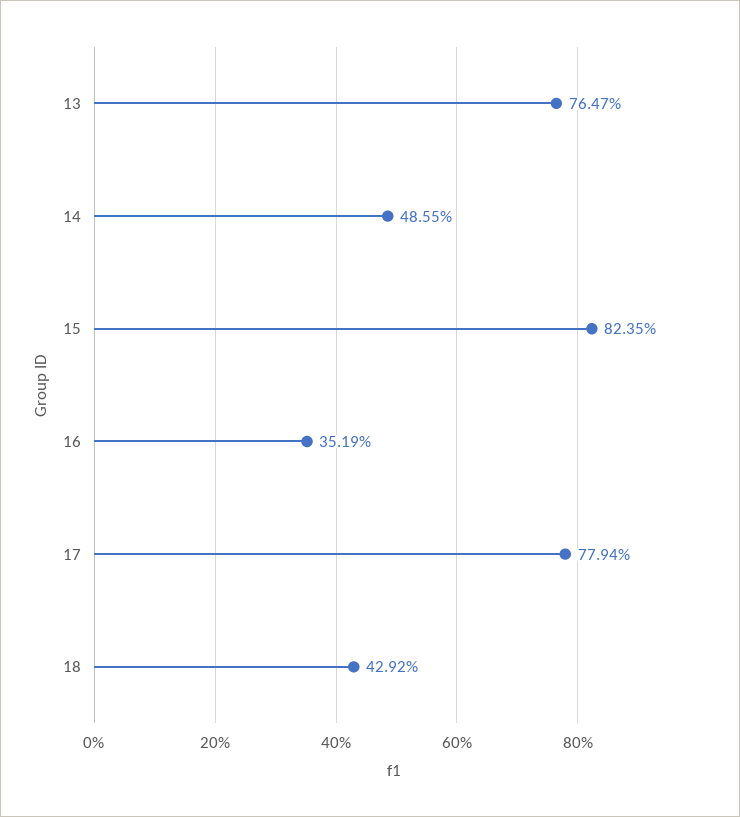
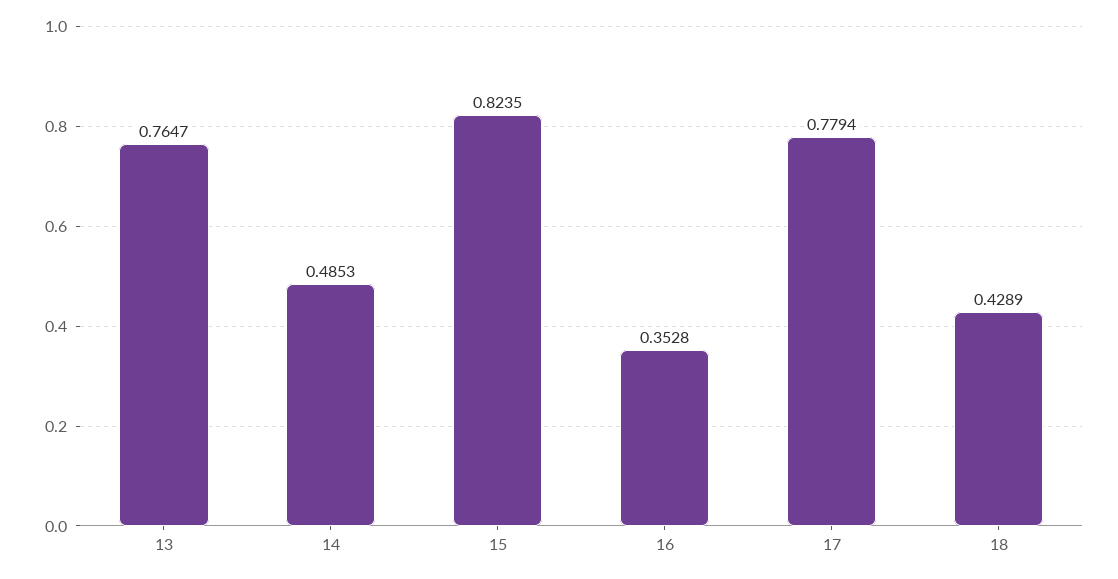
14: 0.4855 -> 0.4853
16: 0.3519 -> 0.3528
18: 0.4292 -> 0.4289

